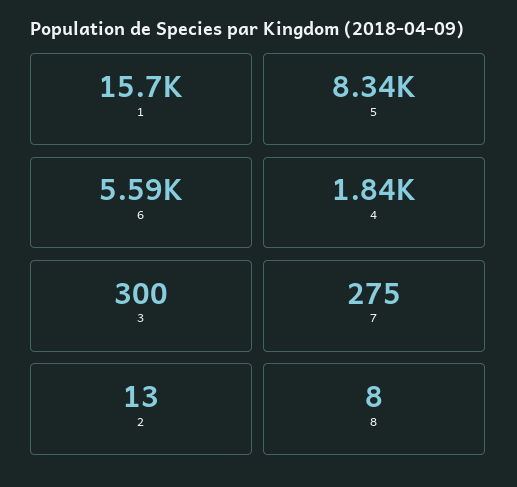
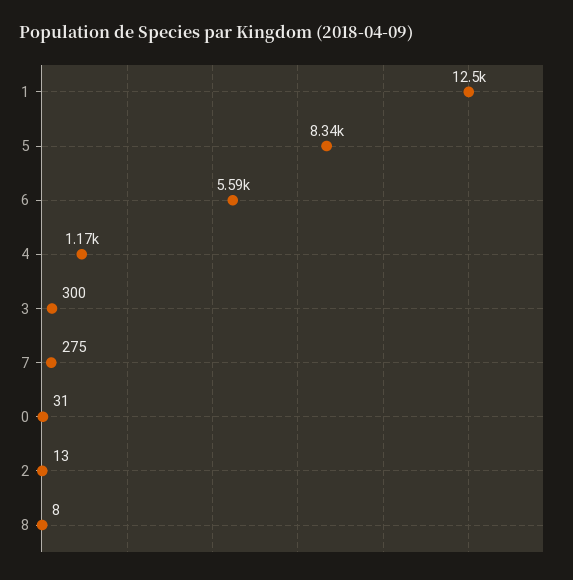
1: 15700 -> 12500
4: 1840 -> 1170
0: none -> 31

